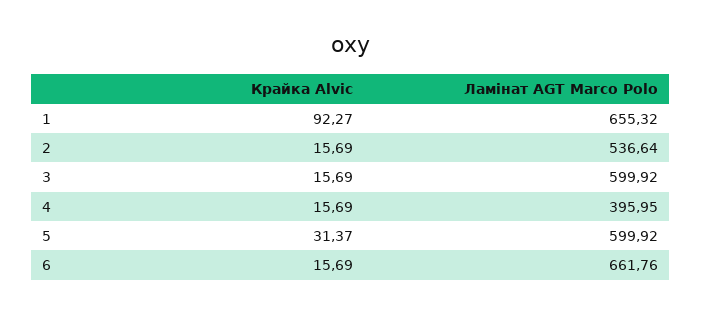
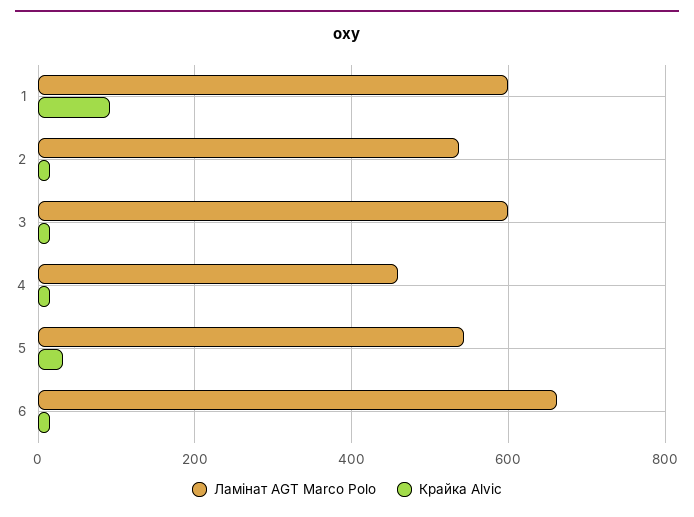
Ламінат AGT Marco Polo, 1: 655.32 -> 600
Ламінат AGT Marco Polo, 4: 395.95 -> 460
Ламінат AGT Marco Polo, 5: 599.92 -> 540

